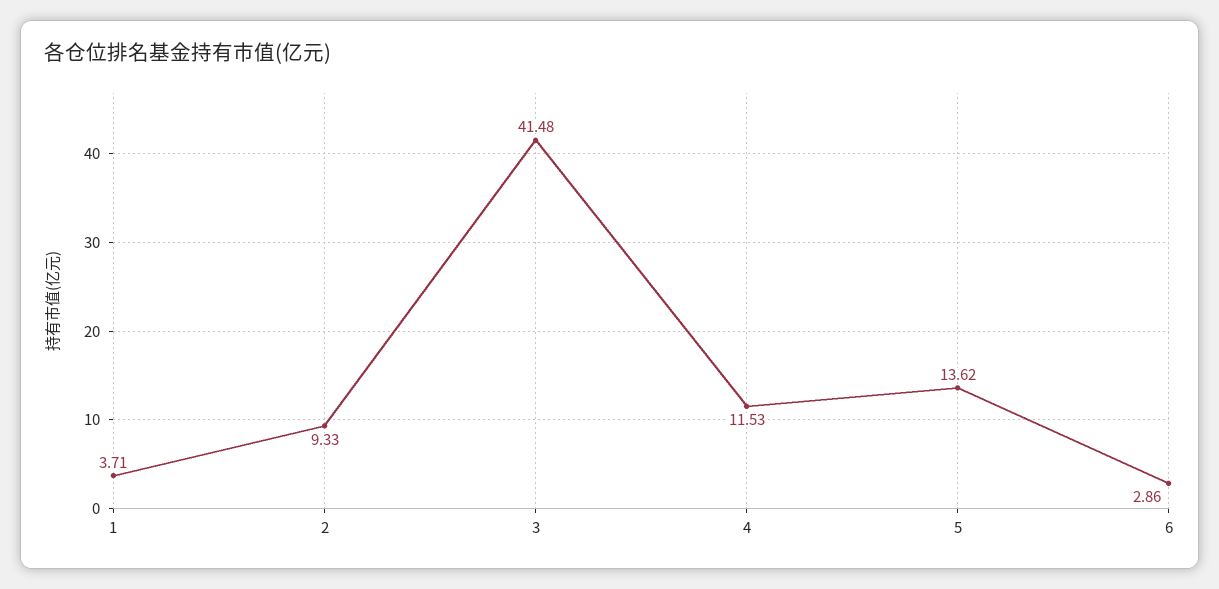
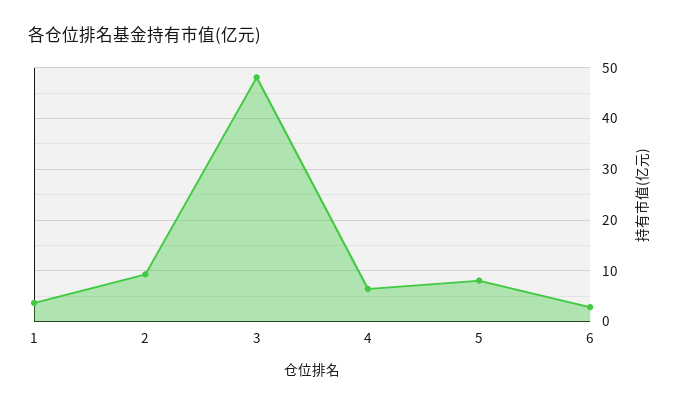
3: 41.48 -> 48
4: 11.53 -> 6
5: 13.62 -> 8

